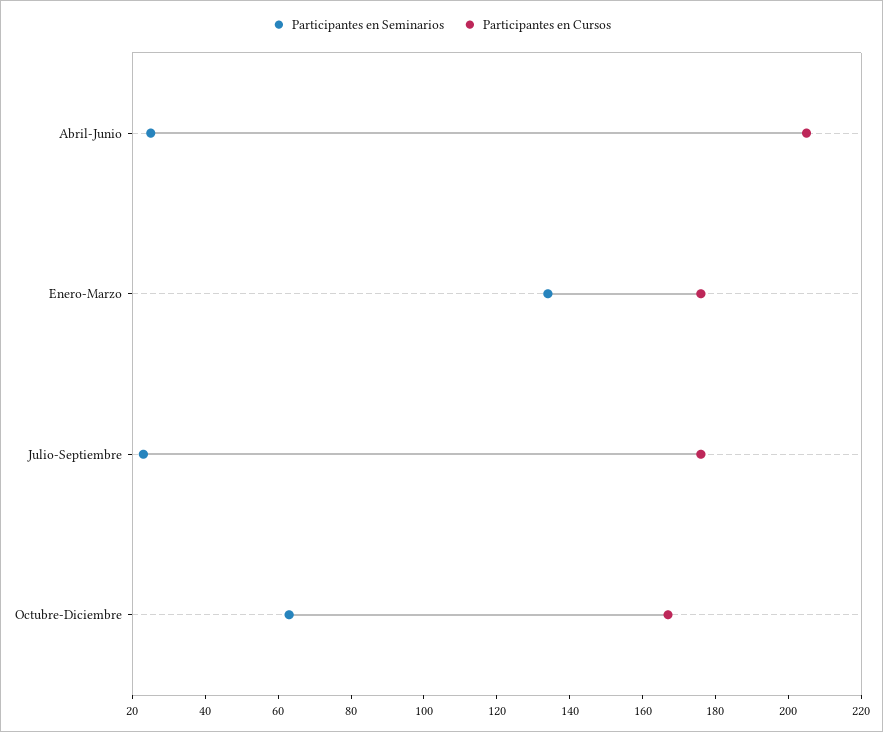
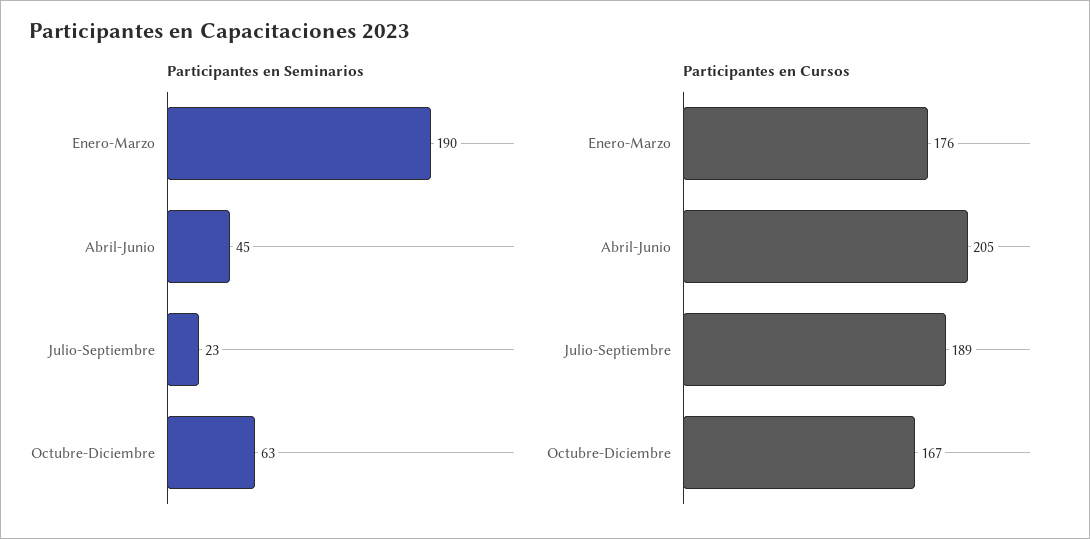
Participantes en Seminarios, Abril-Junio: 25 -> 45
Participantes en Seminarios, Enero-Marzo: 135 -> 190
Participantes en Cursos, Julio-Septiembre: 175 -> 189

